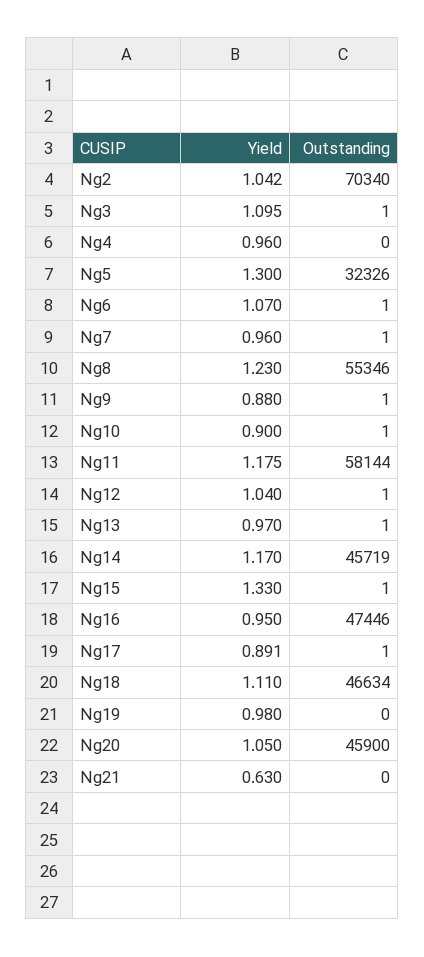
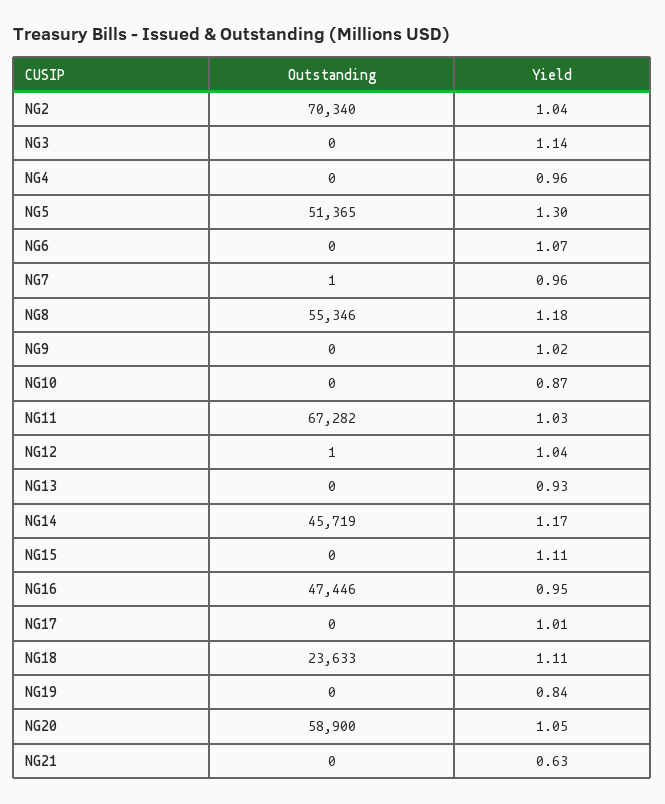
Yield, Ng3: 1.095 -> 1.14
Outstanding, Ng3: 1 -> 0
Outstanding, Ng5: 32326 -> 51365
Outstanding, Ng6: 1 -> 0
Yield, Ng8: 1.23 -> 1.18
Yield, Ng9: 0.88 -> 1.02
Outstanding, Ng9: 1 -> 0
Yield, Ng10: 0.9 -> 0.87
Outstanding, Ng10: 1 -> 0
Yield, Ng11: 1.175 -> 1.03
Outstanding, Ng11: 58144 -> 67282
Yield, Ng13: 0.97 -> 0.93
Outstanding, Ng13: 1 -> 0
Yield, Ng15: 1.33 -> 1.11
Outstanding, Ng15: 1 -> 0
Yield, Ng17: 0.891 -> 1.01
Outstanding, Ng17: 1 -> 0
Outstanding, Ng18: 46634 -> 23633
Yield, Ng19: 0.98 -> 0.84
Outstanding, Ng20: 45900 -> 58900

